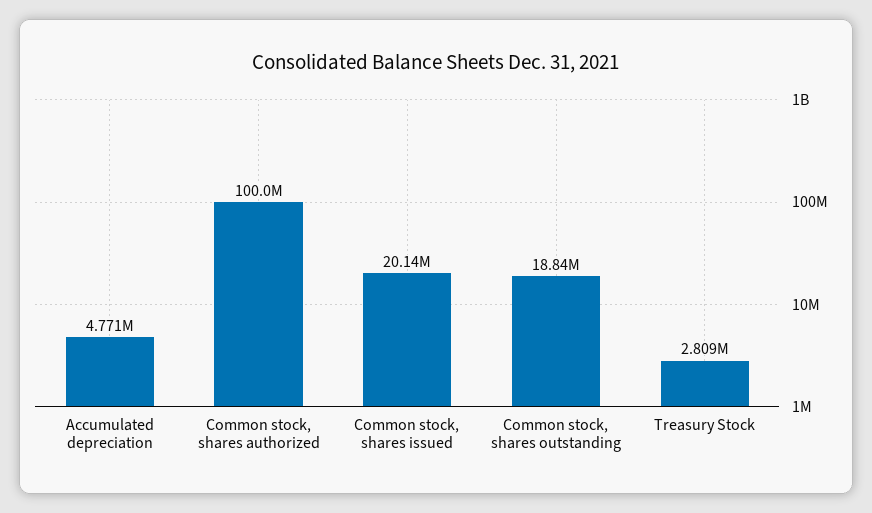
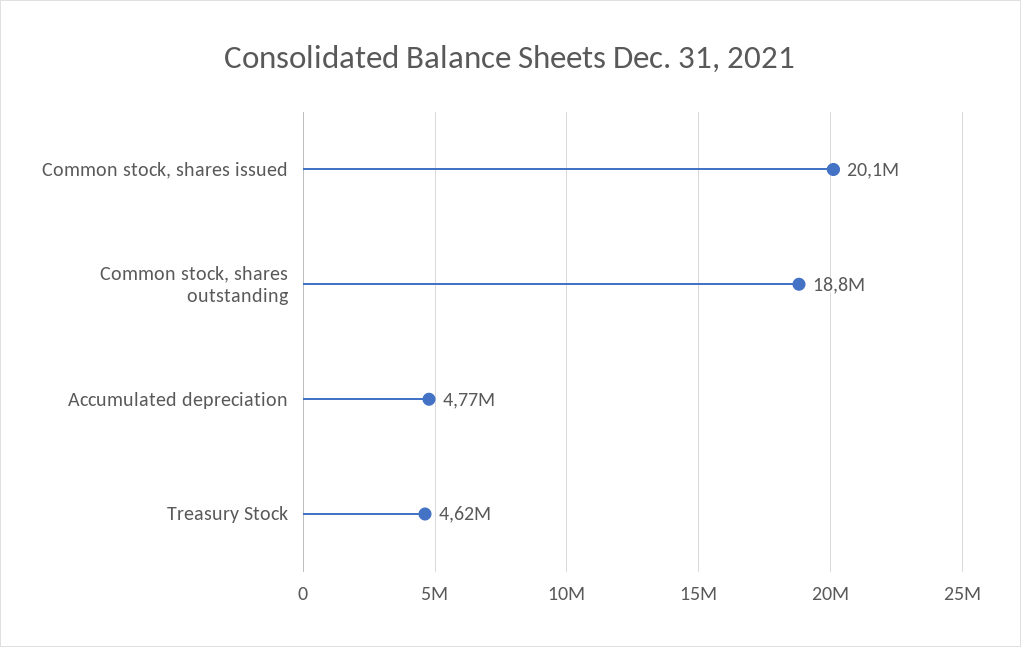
Common stock, shares authorized: 100000000 -> none
Treasury Stock: 2809000 -> 4620000

